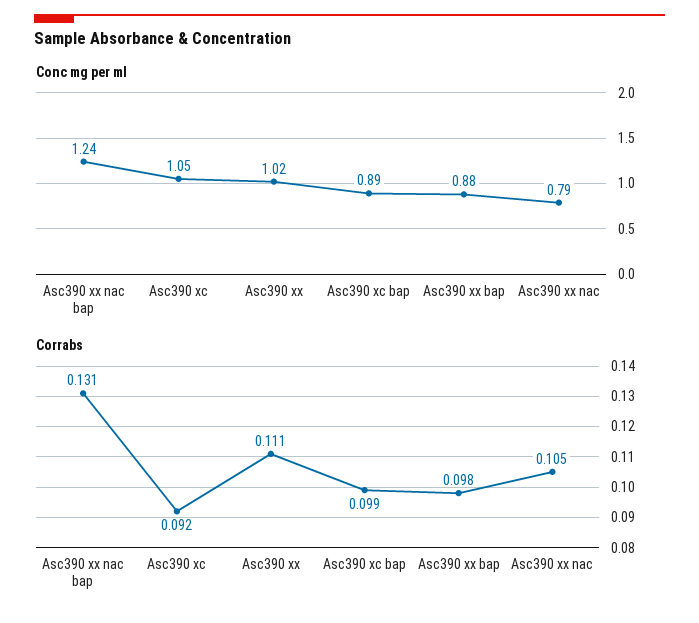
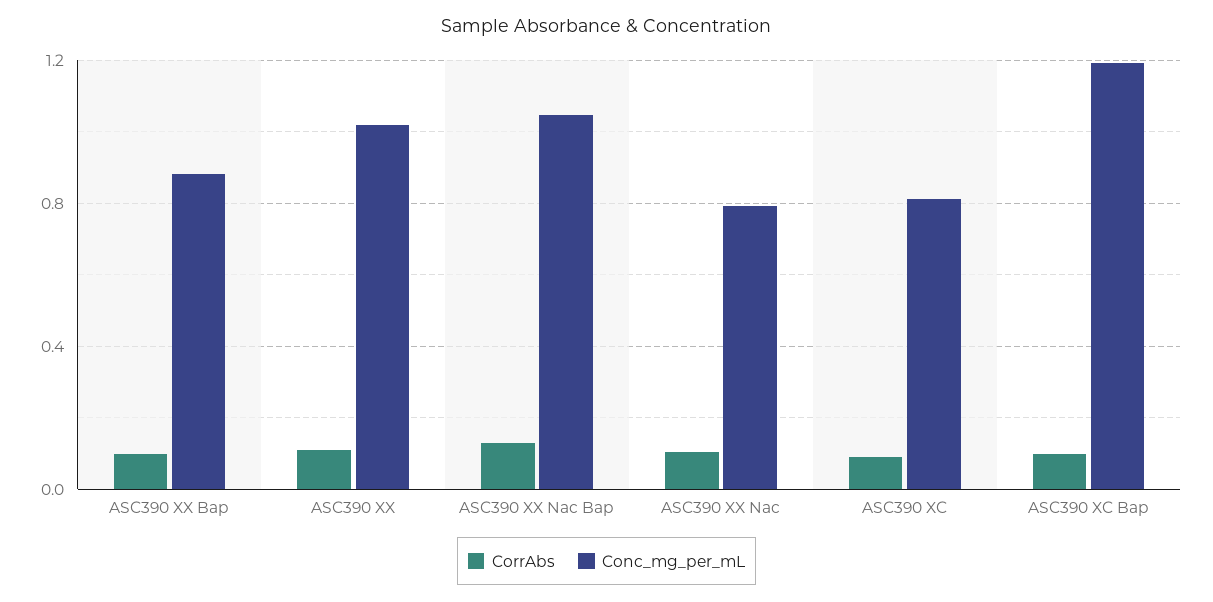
Conc mg per ml, Asc390 xx nac bap: 1.24 -> 1.05
Conc mg per ml, Asc390 xc: 1.05 -> 0.8
Conc mg per ml, Asc390 xc bap: 0.89 -> 1.2

